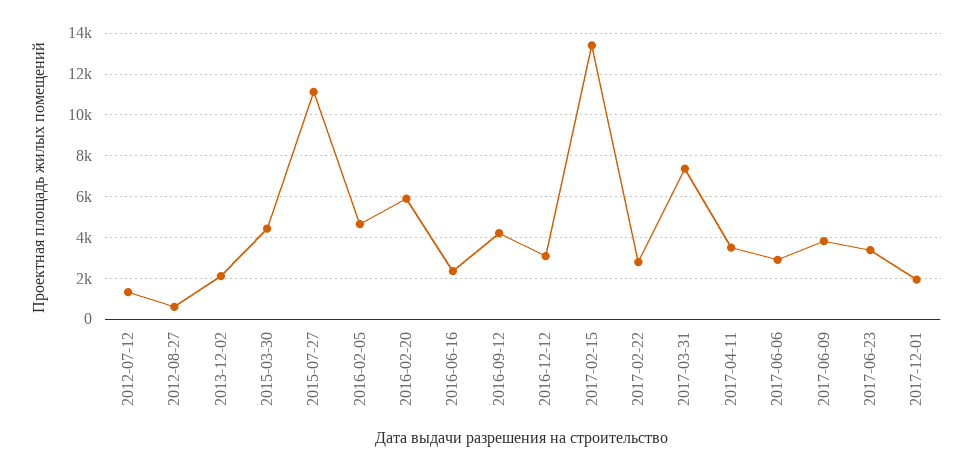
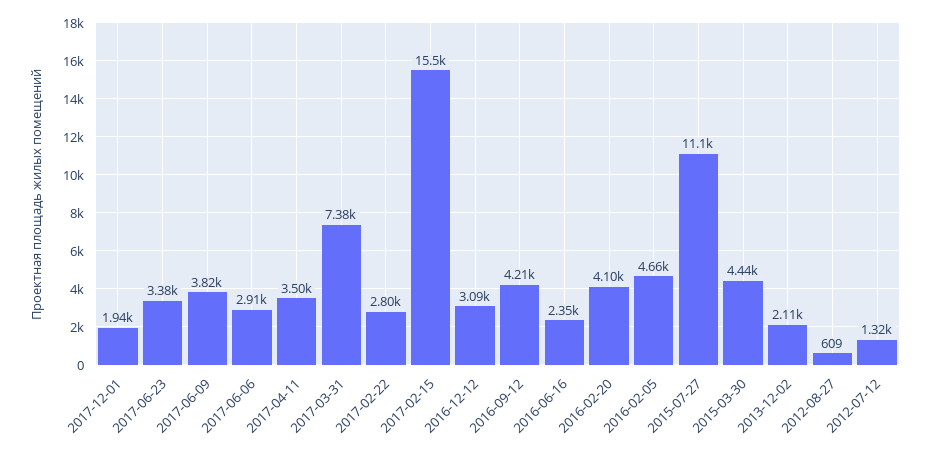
2016-02-20: 6000 -> 4100
2017-02-15: 13500 -> 15500

